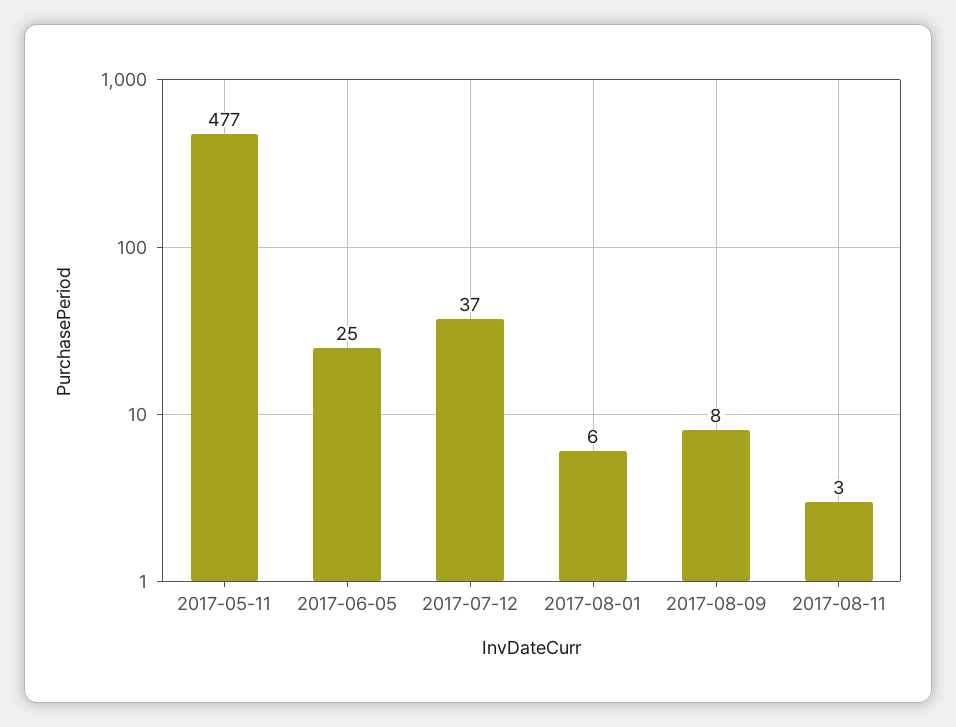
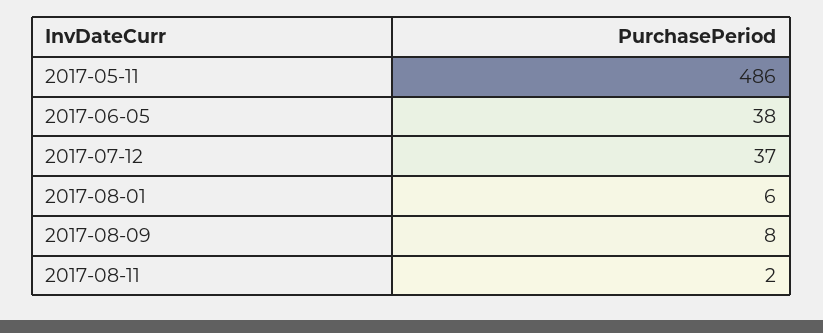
2017-05-11: 477 -> 486
2017-06-05: 25 -> 38
2017-08-11: 3 -> 2

